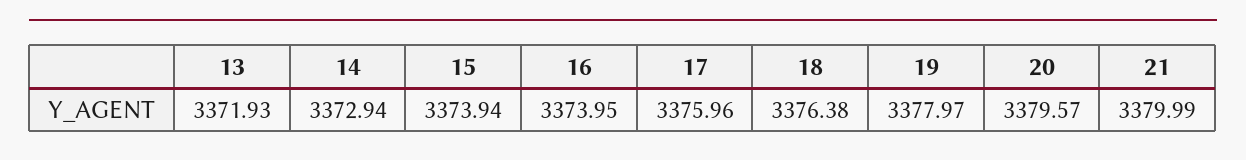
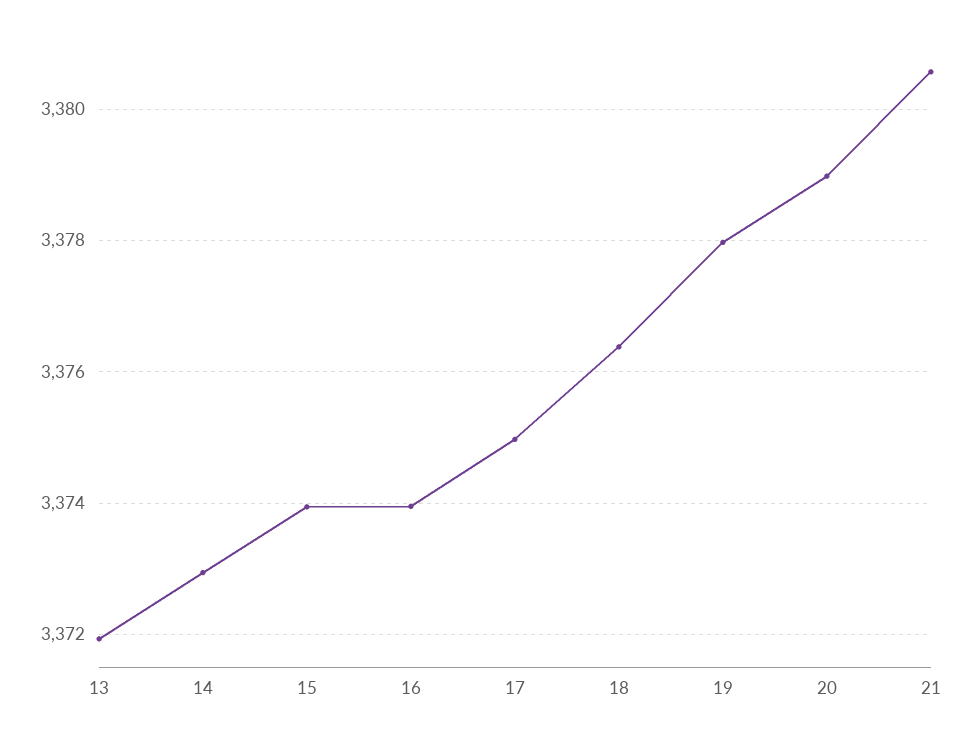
17: 3375.96 -> 3375
20: 3379.57 -> 3379
21: 3379.99 -> 3380.6

